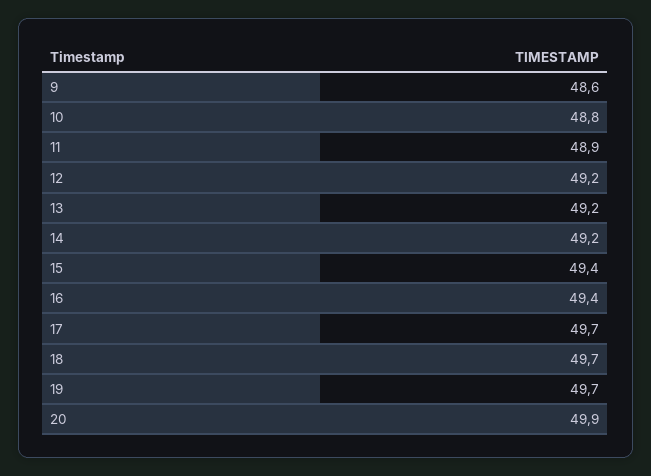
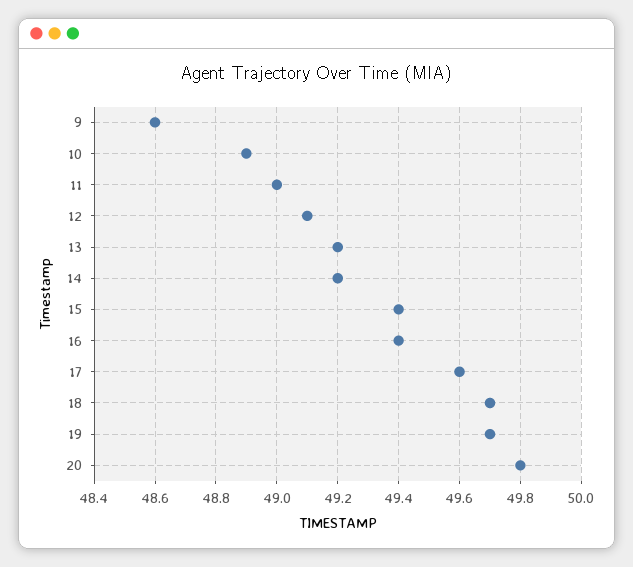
10: 48.8 -> 48.9
11: 48.9 -> 49
12: 49.2 -> 49.1
17: 49.7 -> 49.6
20: 49.9 -> 49.8

